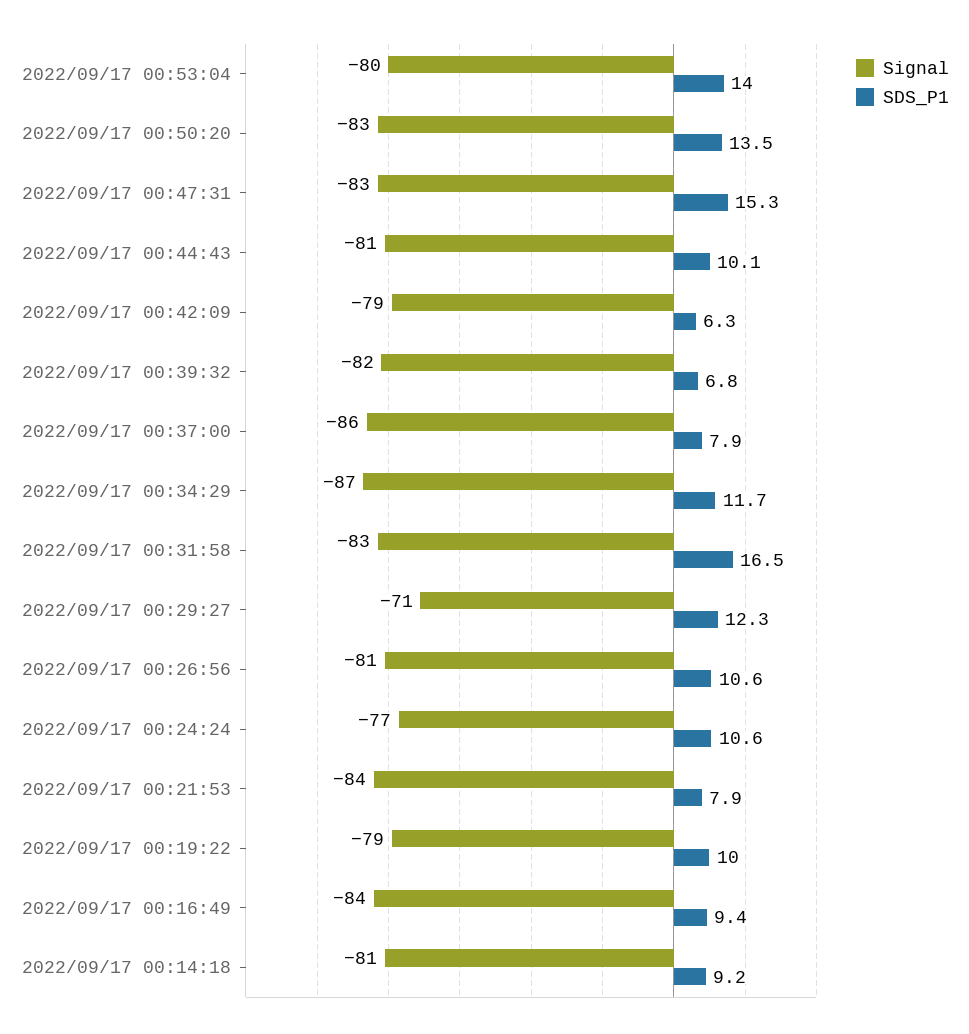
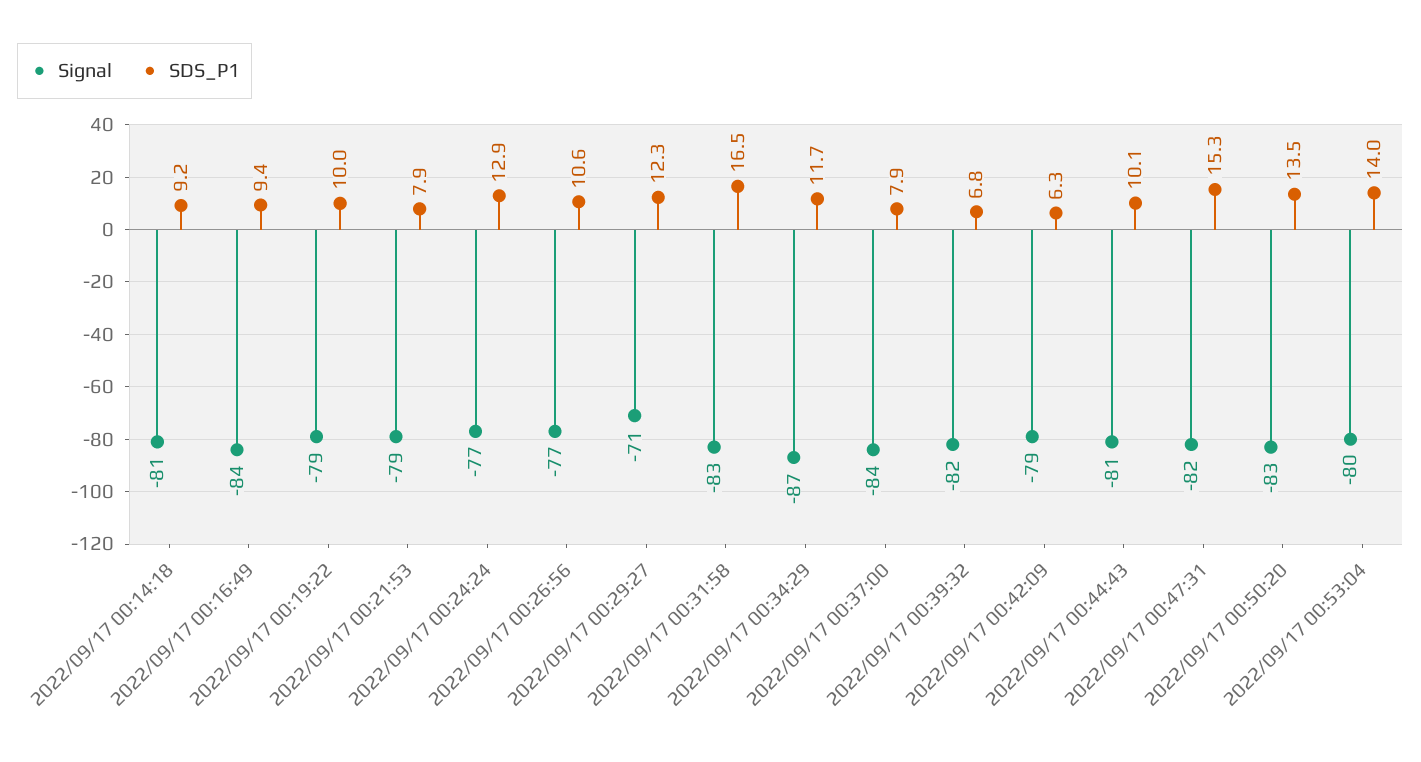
Signal, 2022/09/17 00:47:31: -83 -> -82
Signal, 2022/09/17 00:37:00: -86 -> -84
Signal, 2022/09/17 00:26:56: -81 -> -77
SDS_P1, 2022/09/17 00:24:24: 10.6 -> 12.9
Signal, 2022/09/17 00:21:53: -84 -> -79

